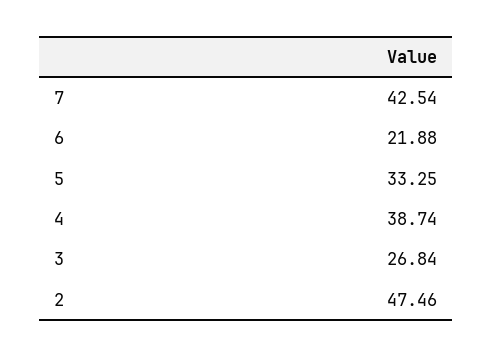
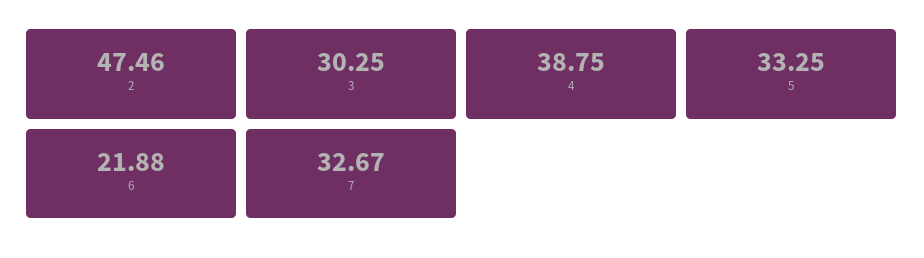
7: 42.54 -> 32.67
4: 38.74 -> 38.75
3: 26.84 -> 30.25

